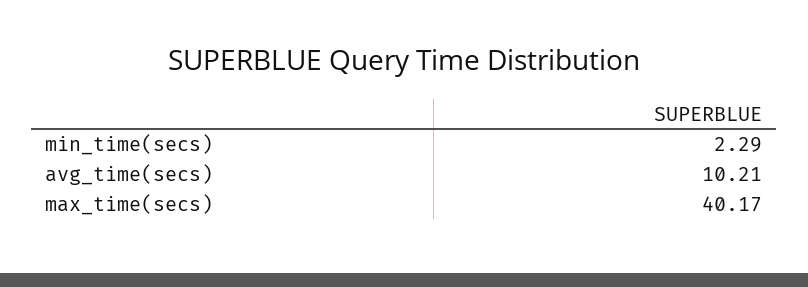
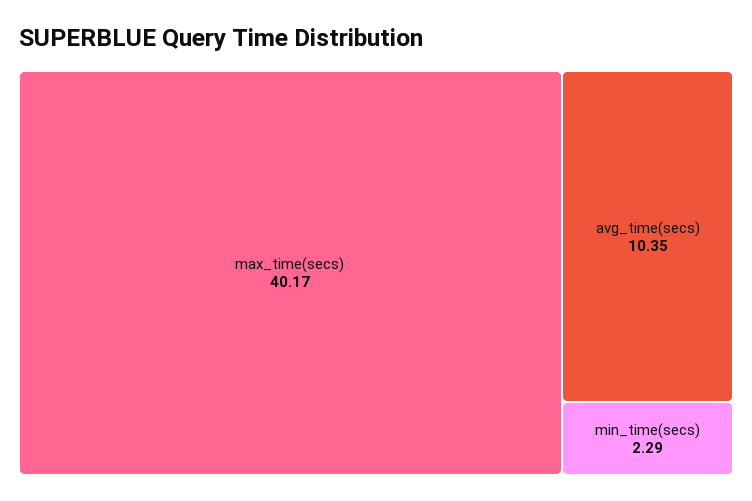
avg_time(secs): 10.21 -> 10.35

